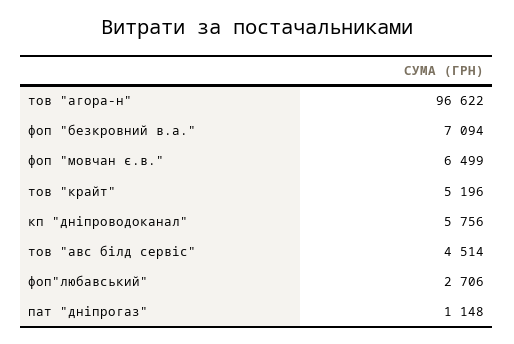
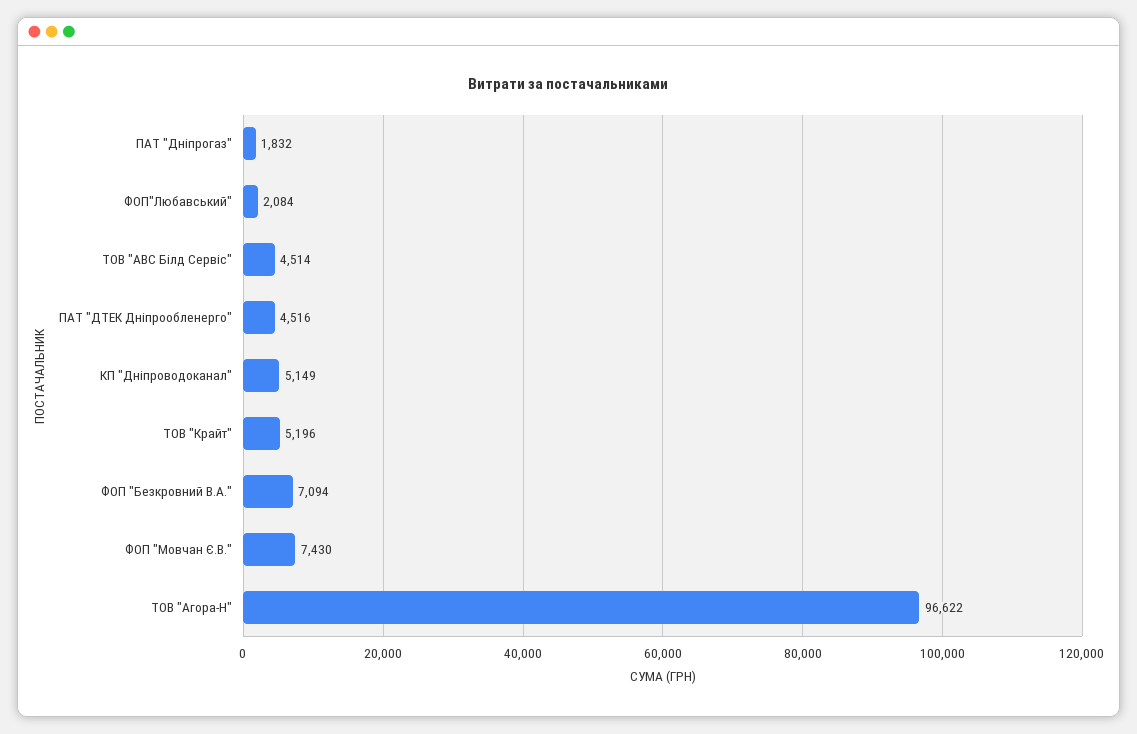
фоп "мовчан є.в.": 6499 -> 7430
кп "дніпроводоканал": 5756 -> 5149
фоп"любавський": 2706 -> 2084
пат "дніпрогаз": 1148 -> 1832
ПАТ "ДТЕК Дніпрообленерго": none -> 4516

